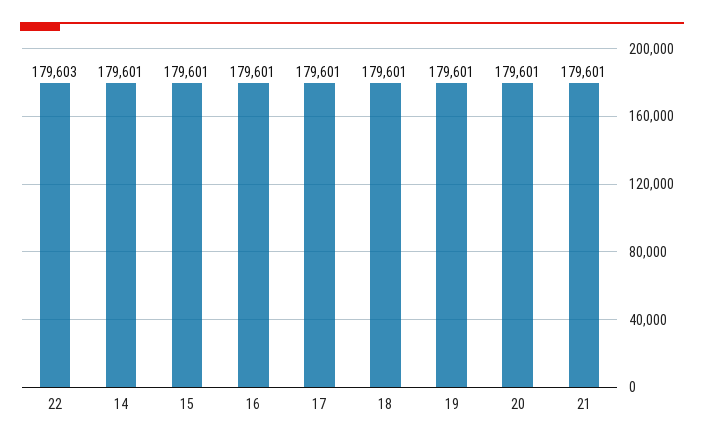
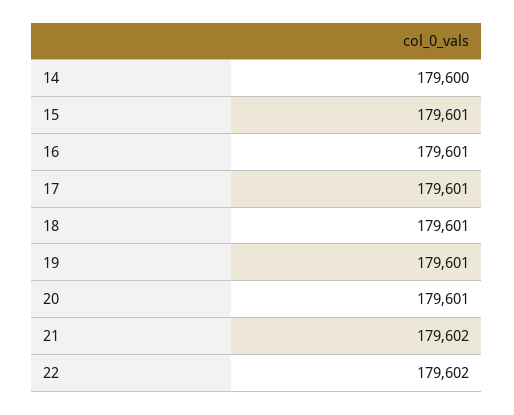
22: 179603 -> 179602
14: 179601 -> 179600
21: 179601 -> 179602

